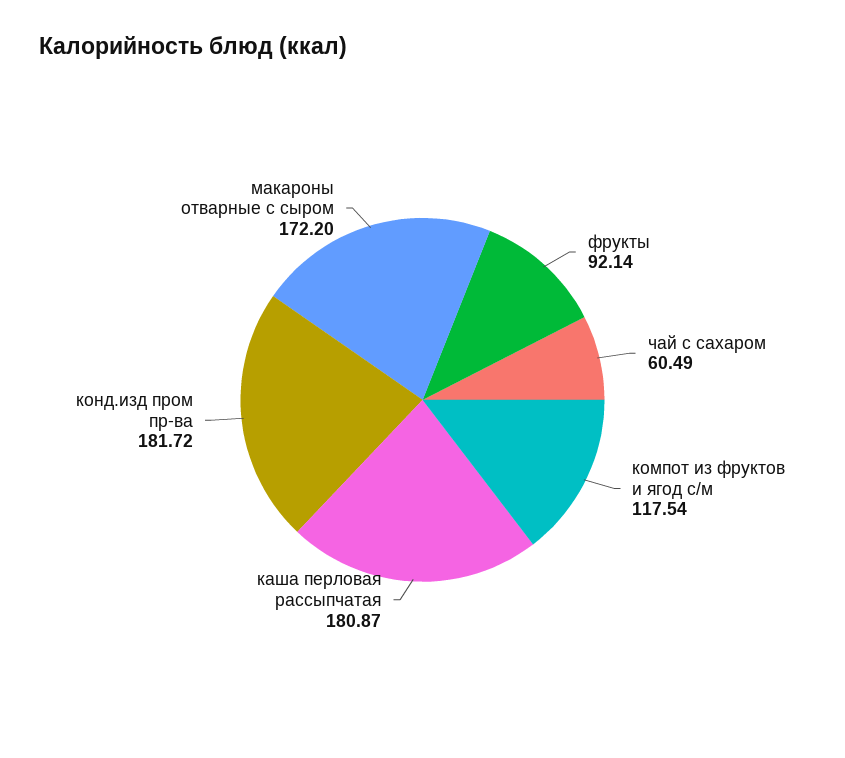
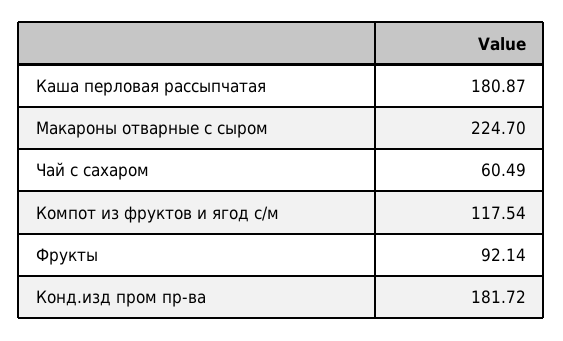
макароны отварные с сыром: 172.2 -> 224.7

